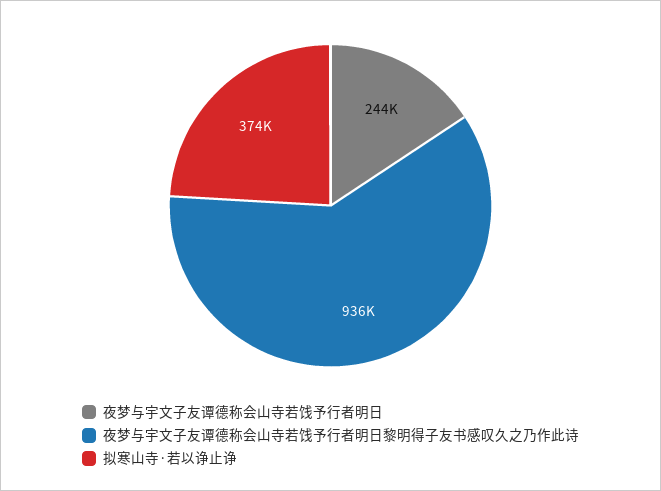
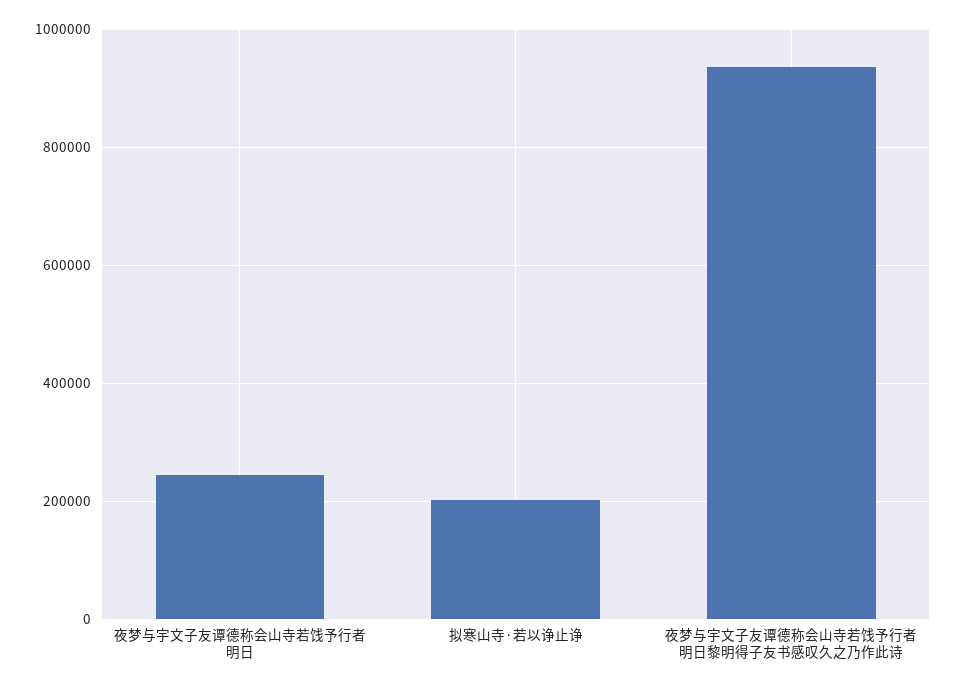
拟寒山寺·若以诤止诤: 374000 -> 200000

